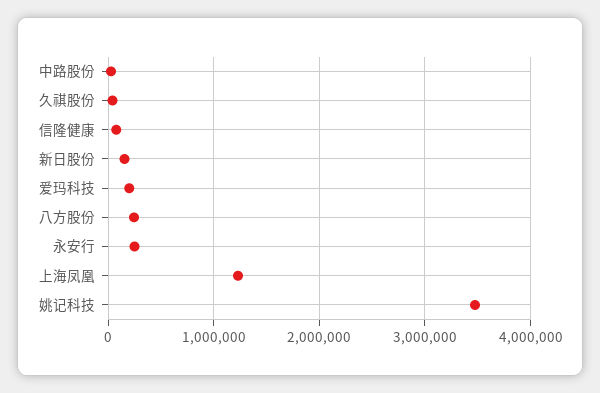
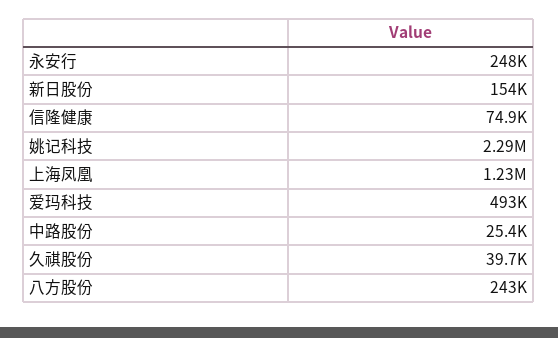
爱玛科技: 200000 -> 493000
姚记科技: 3500000 -> 2290000

